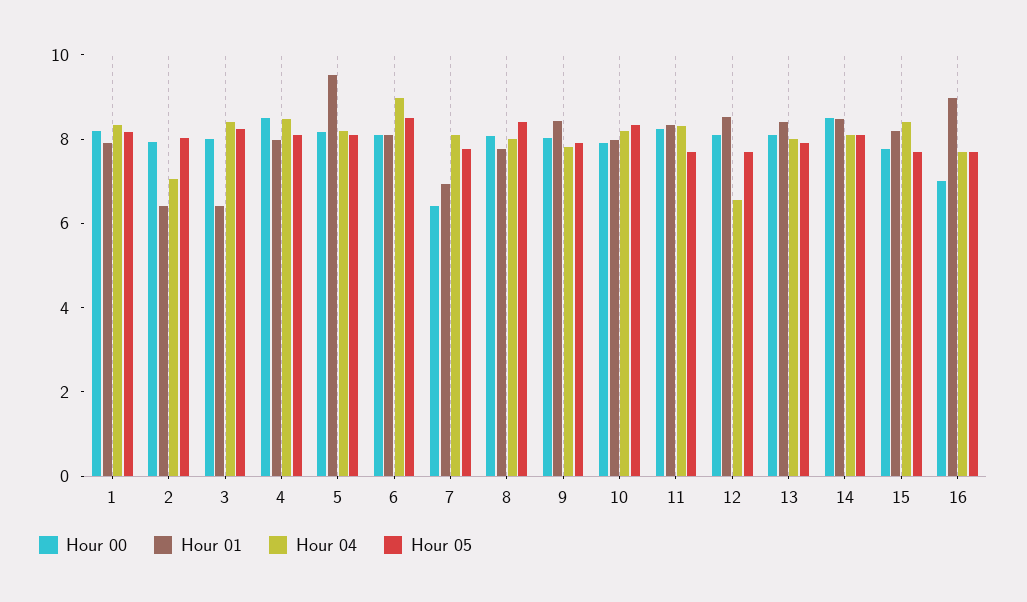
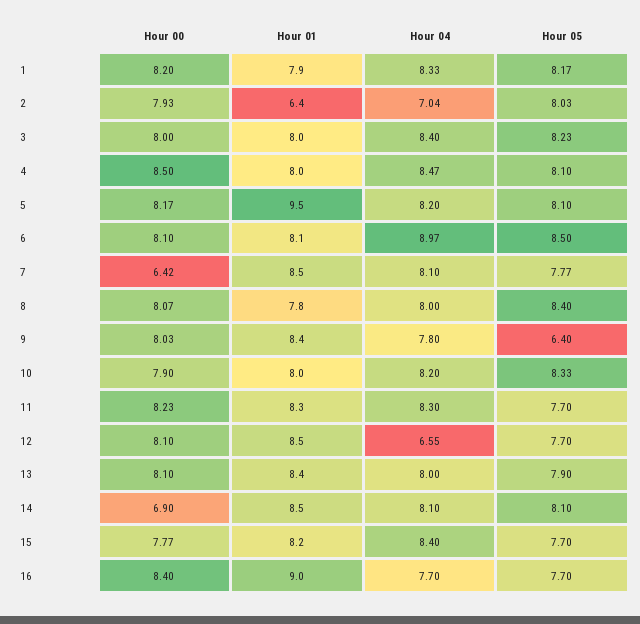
Hour 01, 3: 6.5 -> 8
Hour 01, 7: 7 -> 8.5
Hour 05, 9: 8 -> 6.4
Hour 00, 14: 8.5 -> 6.9
Hour 00, 16: 7 -> 8.4

